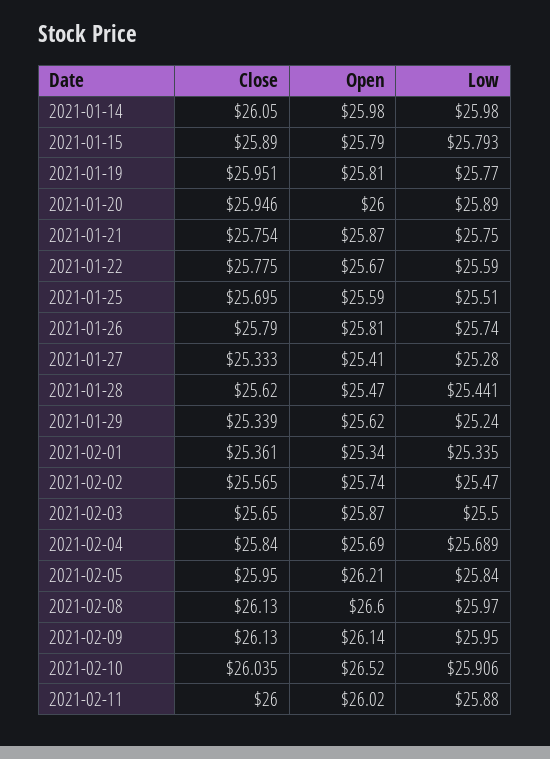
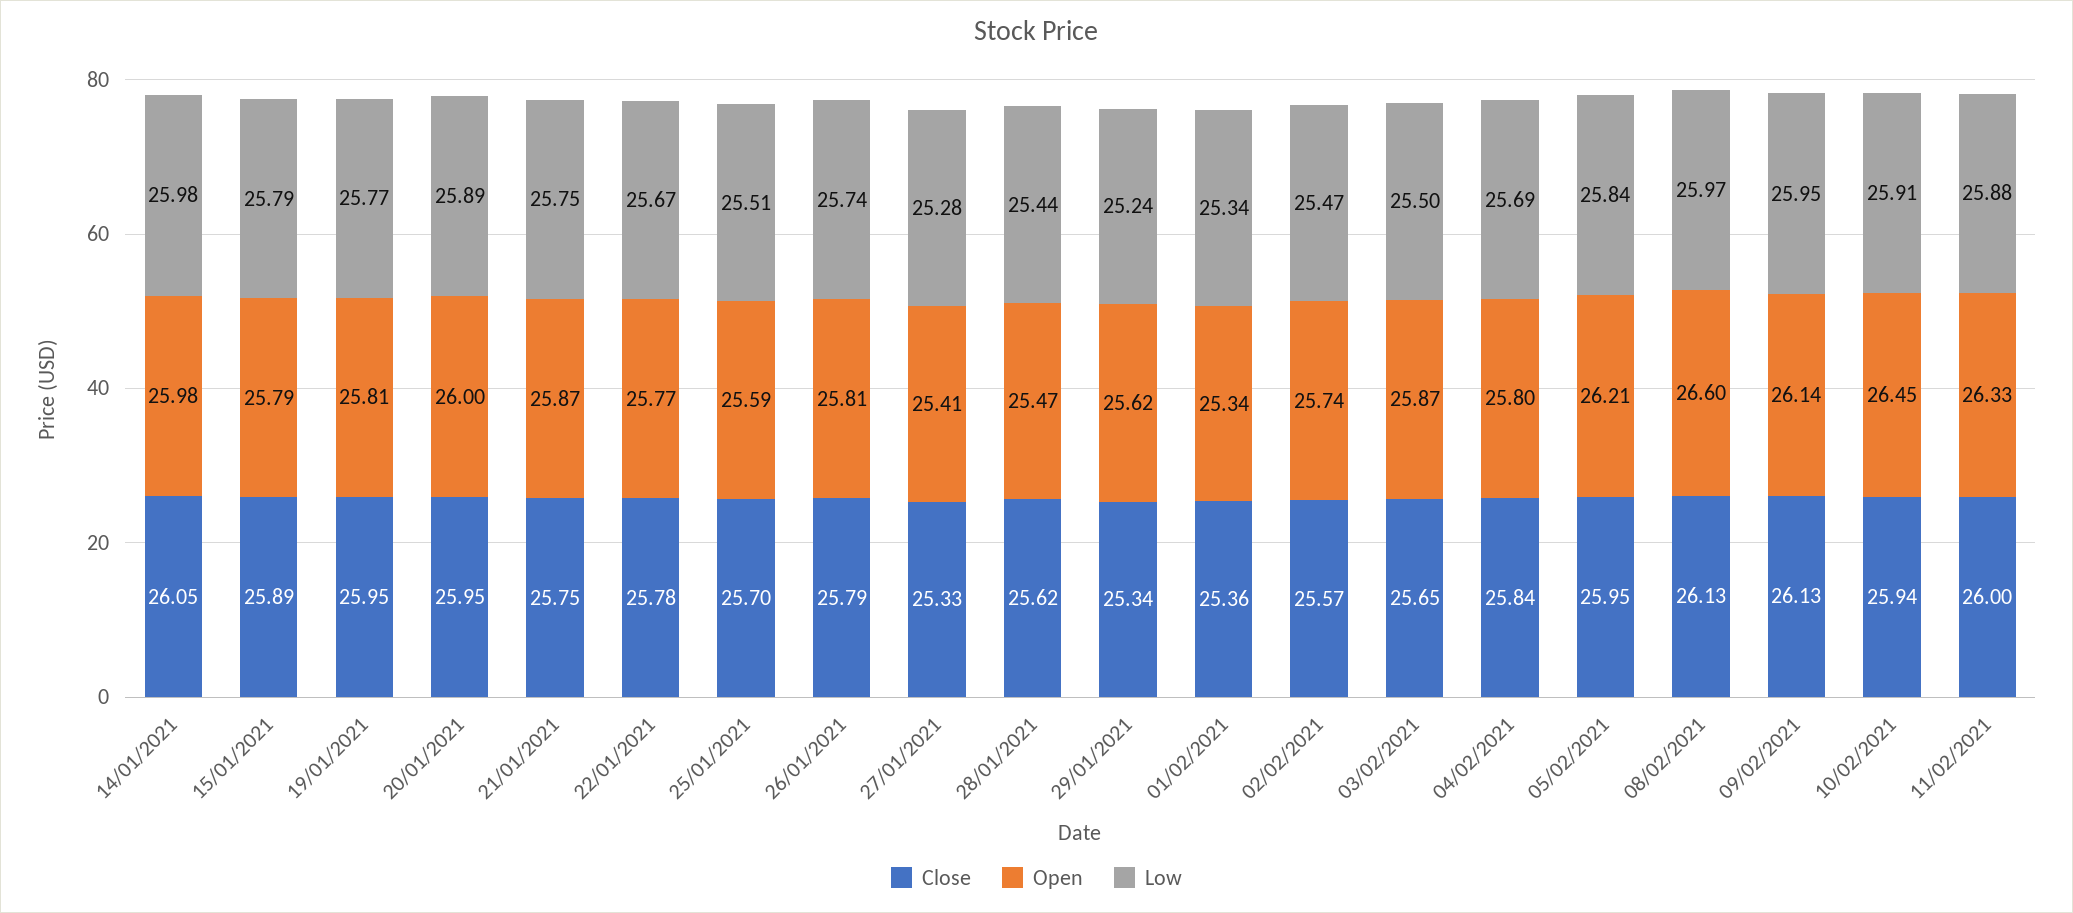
Open, 2021-01-22: 25.67 -> 25.77
Low, 2021-01-22: 25.59 -> 25.67
Open, 2021-02-04: 25.69 -> 25.8
Close, 2021-02-10: 26.035 -> 25.94
Open, 2021-02-10: 26.52 -> 26.45
Open, 2021-02-11: 26.02 -> 26.33

